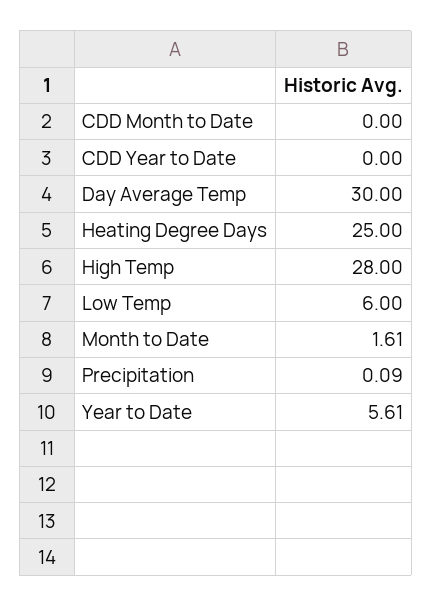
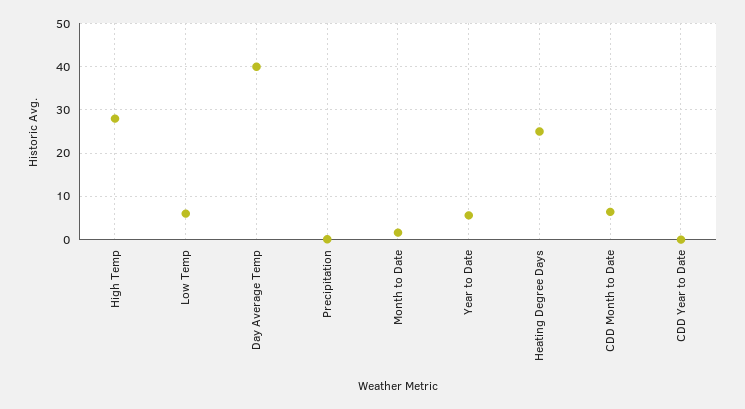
CDD Month to Date: 0 -> 6
Day Average Temp: 30 -> 40

